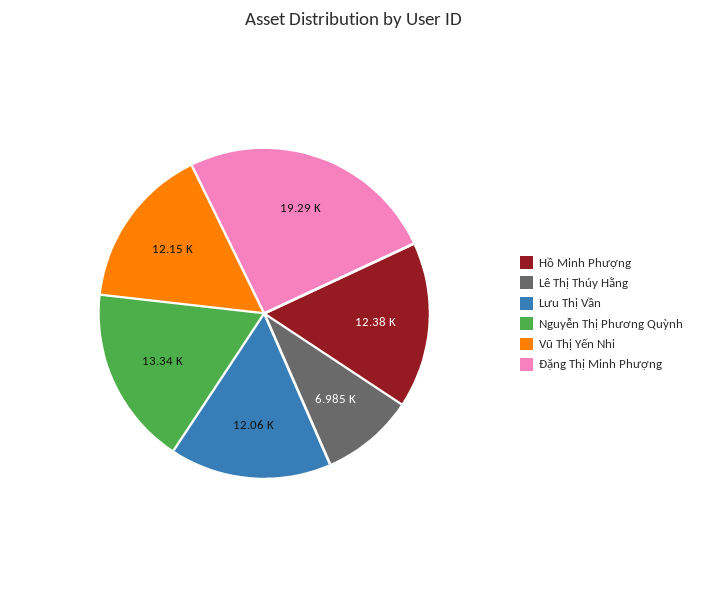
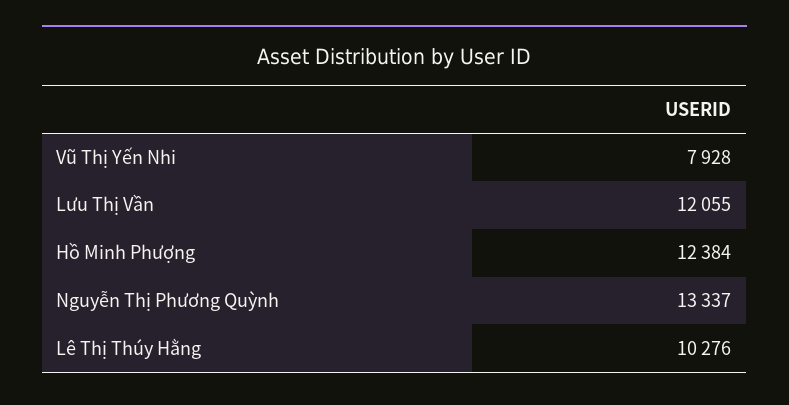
Lê Thị Thúy Hằng: 6985 -> 10276
Vũ Thị Yến Nhi: 12150 -> 7928
Đặng Thị Minh Phượng: 19290 -> none

